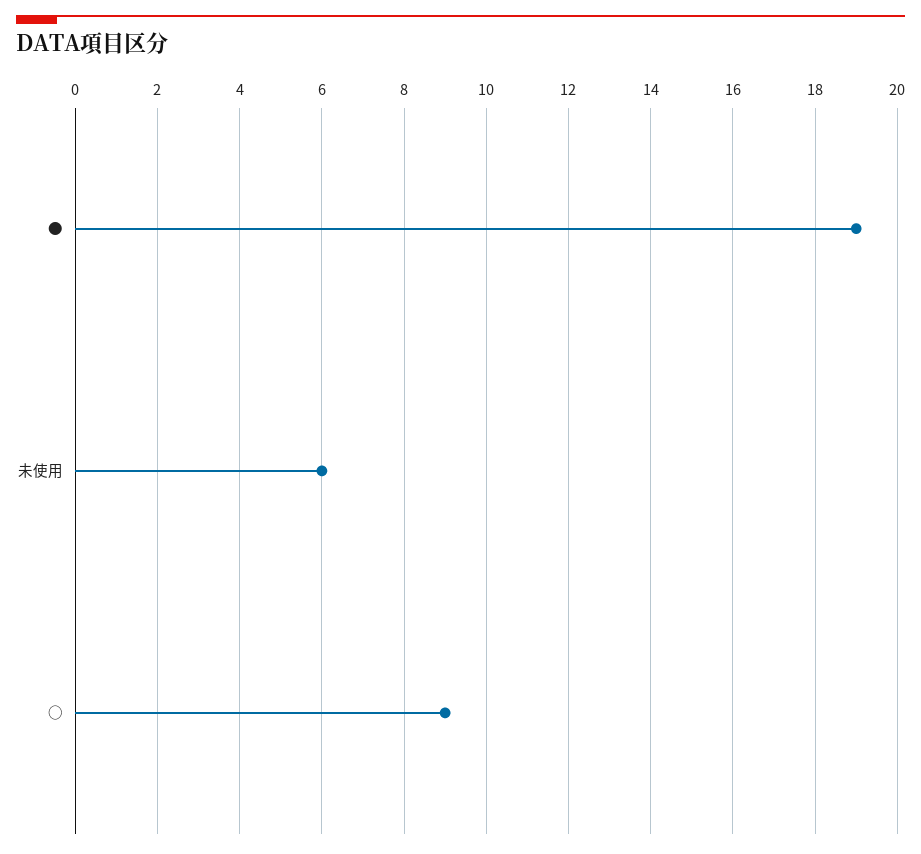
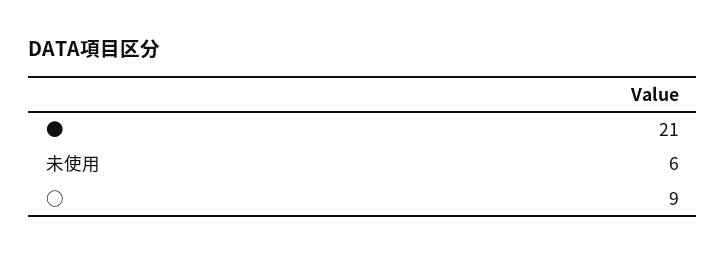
●: 19 -> 21

